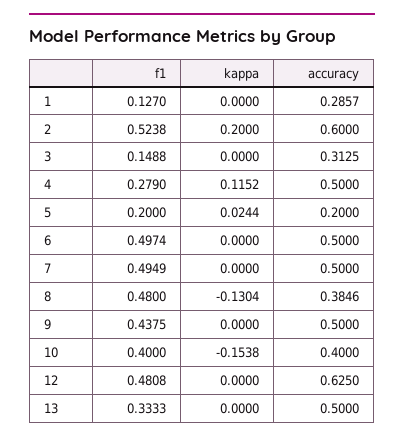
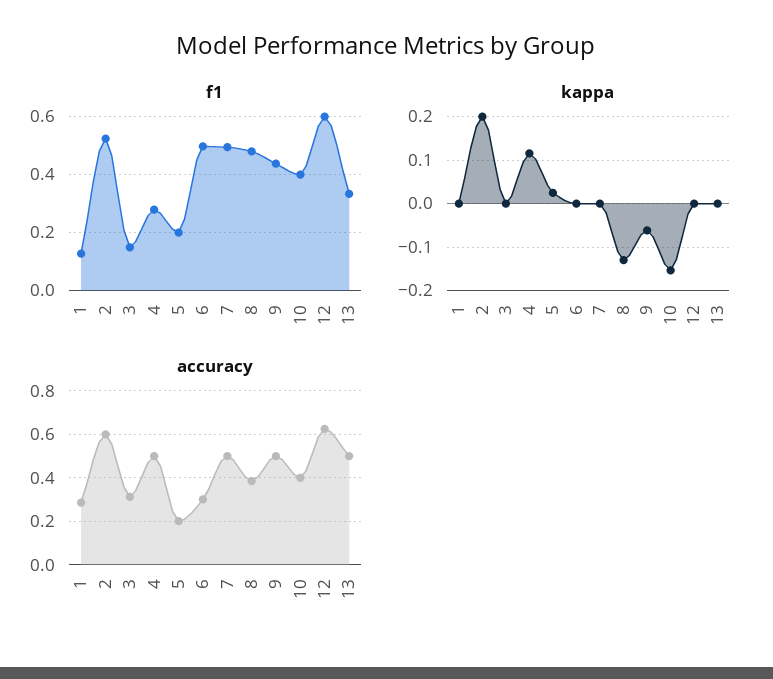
accuracy, 6: 0.5 -> 0.3
kappa, 9: 0 -> -0.06
f1, 12: 0.4808 -> 0.6

